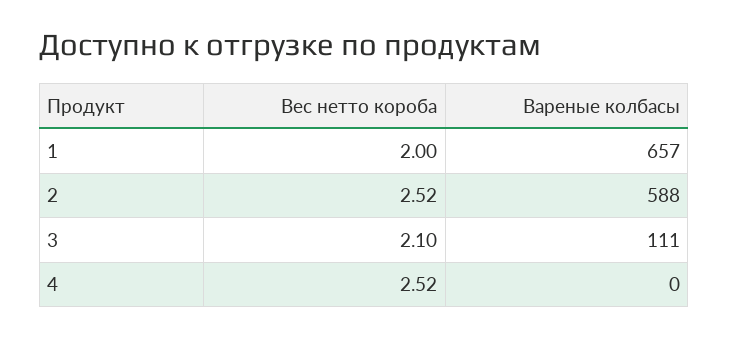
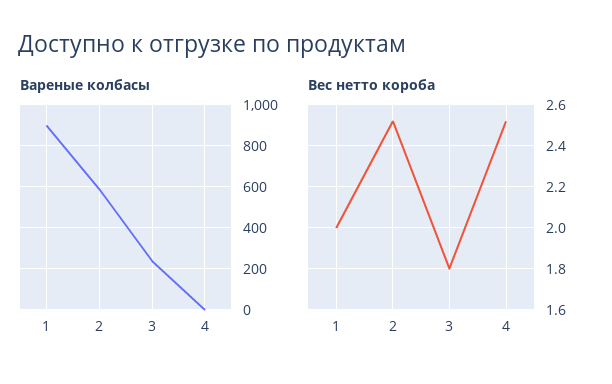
Вареные колбасы, 1: 657 -> 900
Вес нетто короба, 3: 2.1 -> 1.8
Вареные колбасы, 3: 111 -> 250

